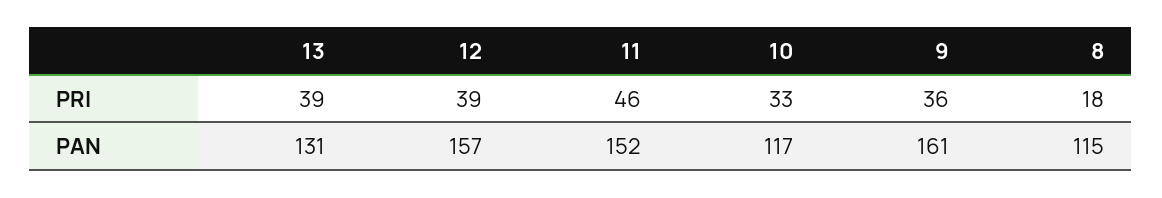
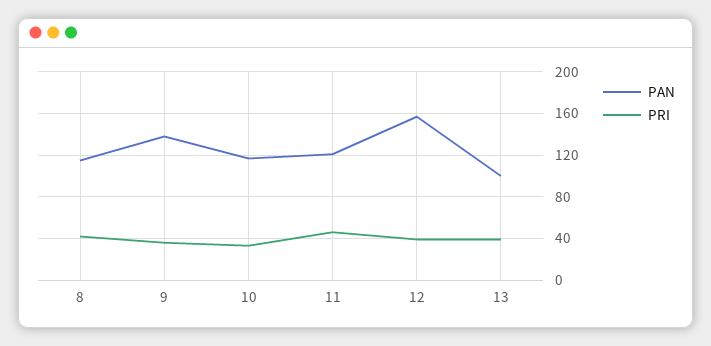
PRI, 8: 18 -> 40
PAN, 13: 131 -> 100
PAN, 11: 152 -> 120
PAN, 9: 161 -> 140

